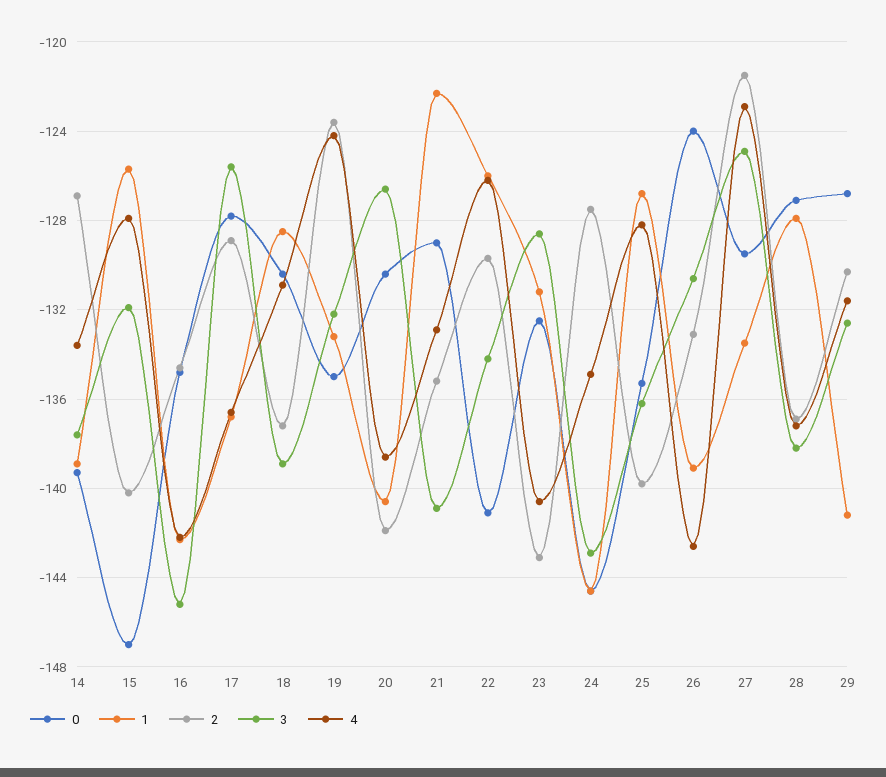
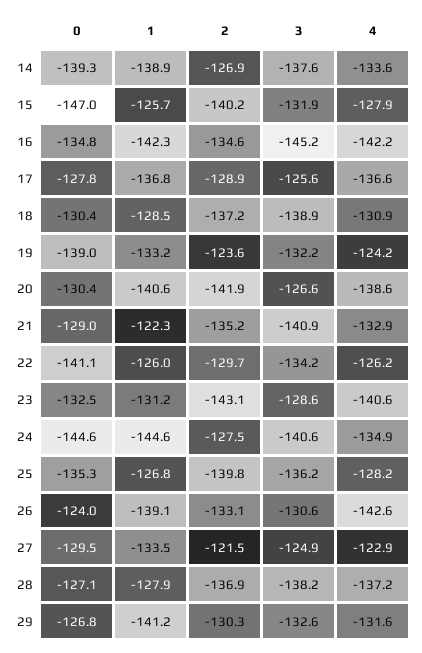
0, 19: -135 -> -139
3, 24: -143 -> -140.6

